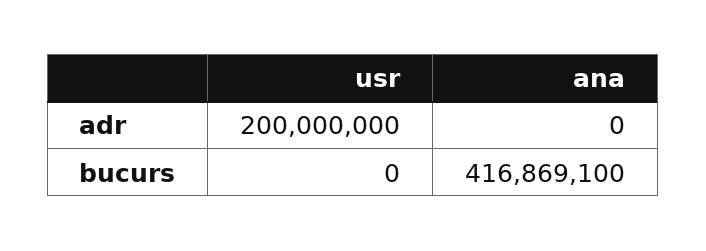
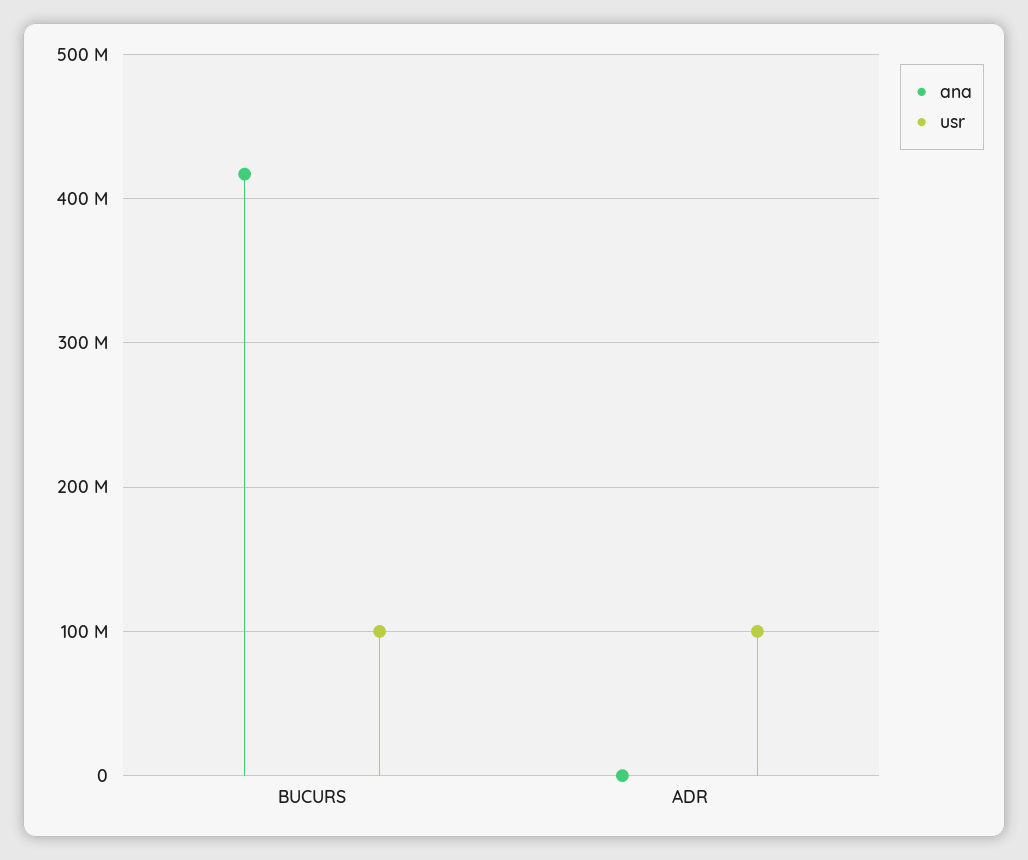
usr, adr: 200000000 -> 100000000
usr, bucurs: 0 -> 100000000

